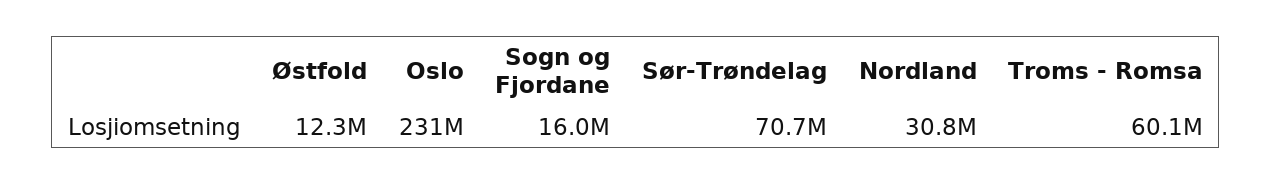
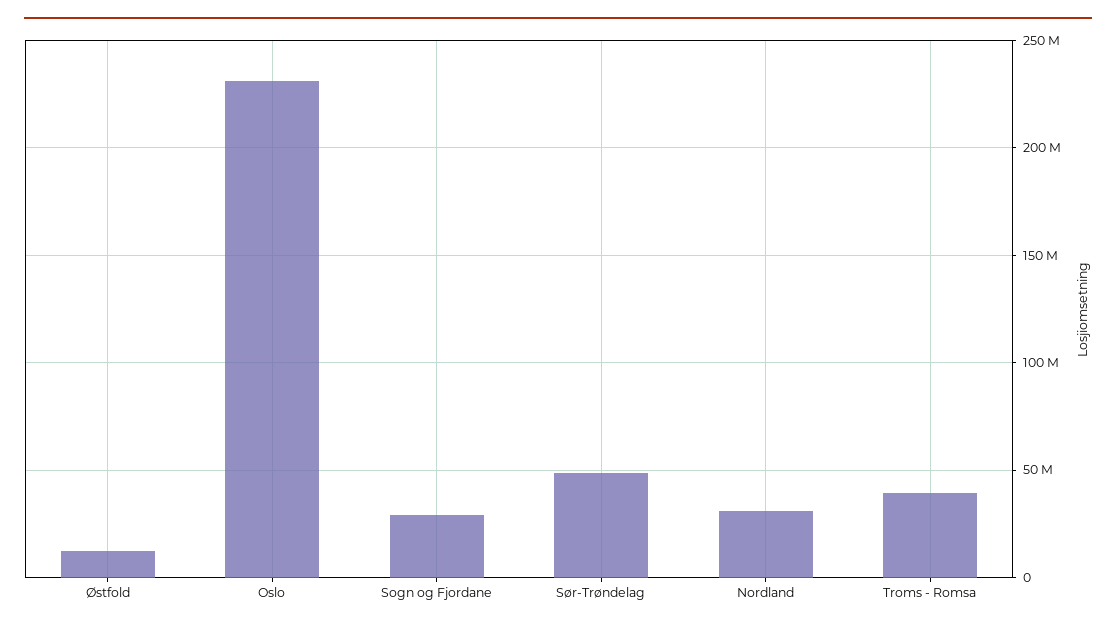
Sogn og Fjordane: 16000000 -> 30000000
Sør-Trøndelag: 70700000 -> 50000000
Troms - Romsa: 60100000 -> 40000000

